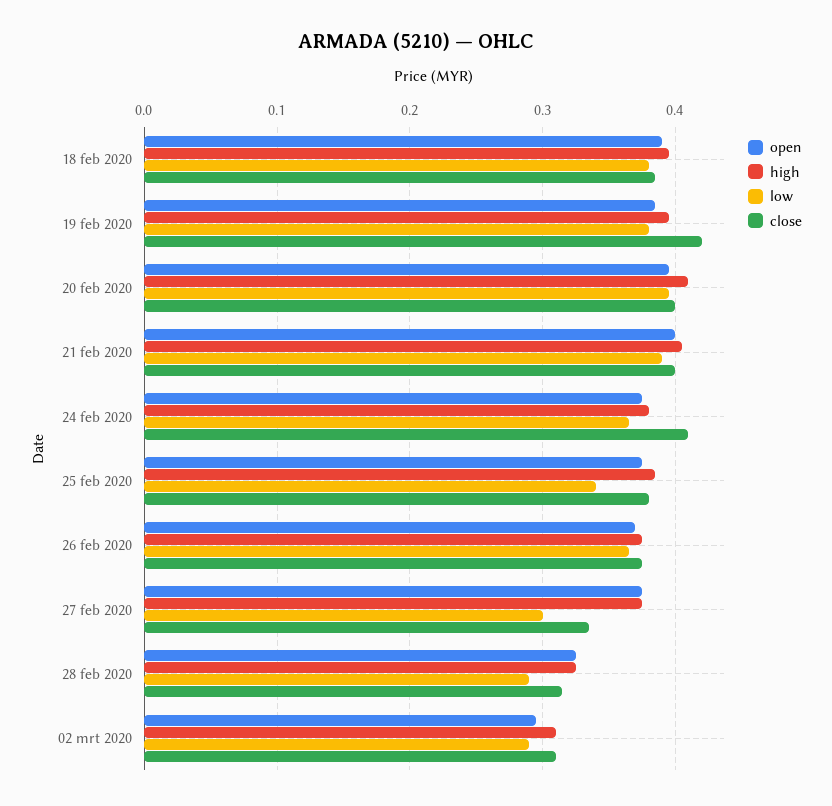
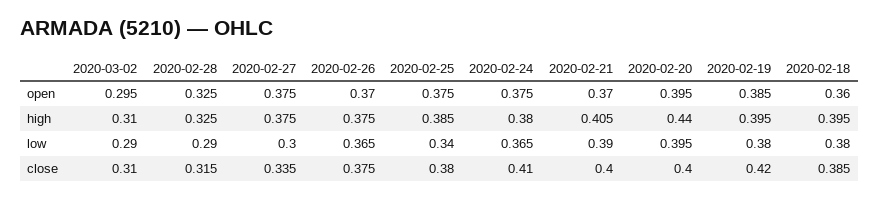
open, 18 feb 2020: 0.39 -> 0.36
high, 20 feb 2020: 0.41 -> 0.44
open, 21 feb 2020: 0.4 -> 0.37

